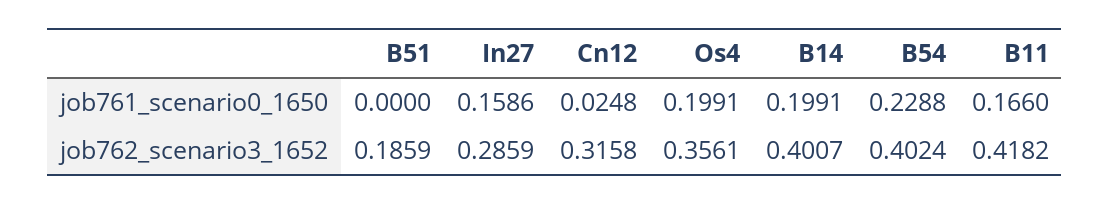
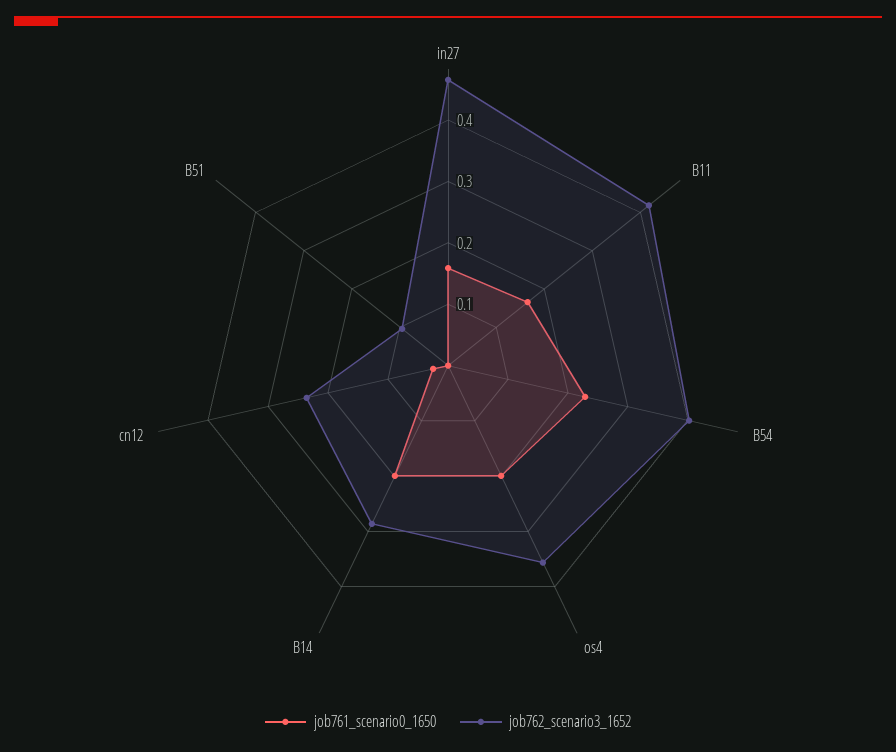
job762_scenario3_1652, B51: 0.1859 -> 0.1
job762_scenario3_1652, In27: 0.2859 -> 0.46
job762_scenario3_1652, Cn12: 0.3158 -> 0.24
job762_scenario3_1652, B14: 0.4007 -> 0.28

